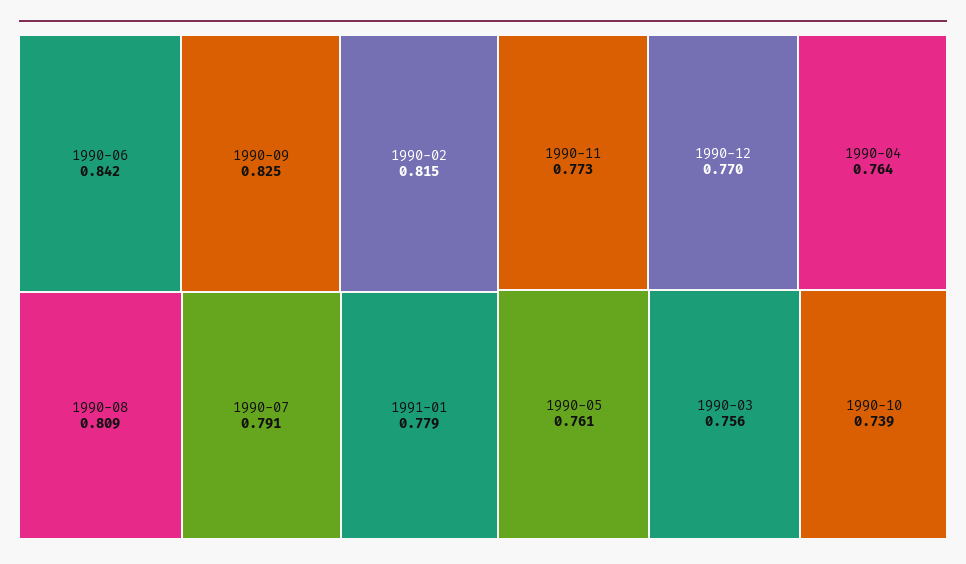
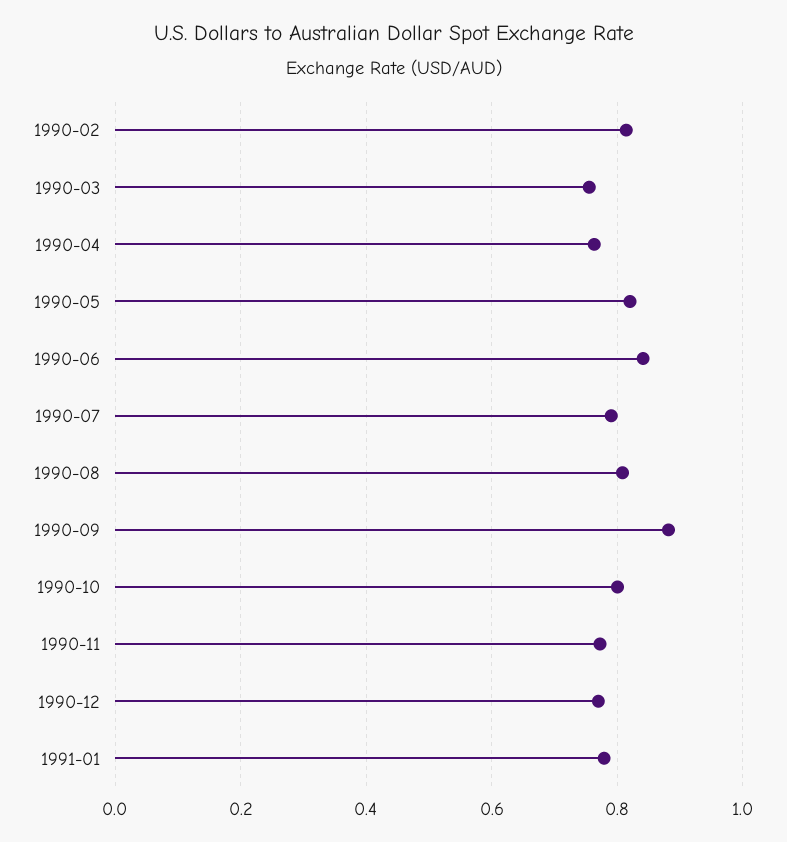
1990-09: 0.825 -> 0.88
1990-05: 0.761 -> 0.82
1990-10: 0.739 -> 0.8

